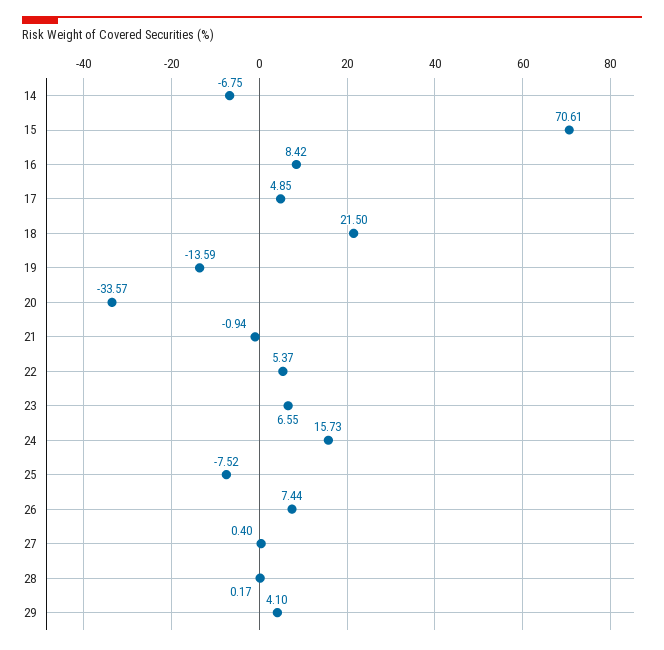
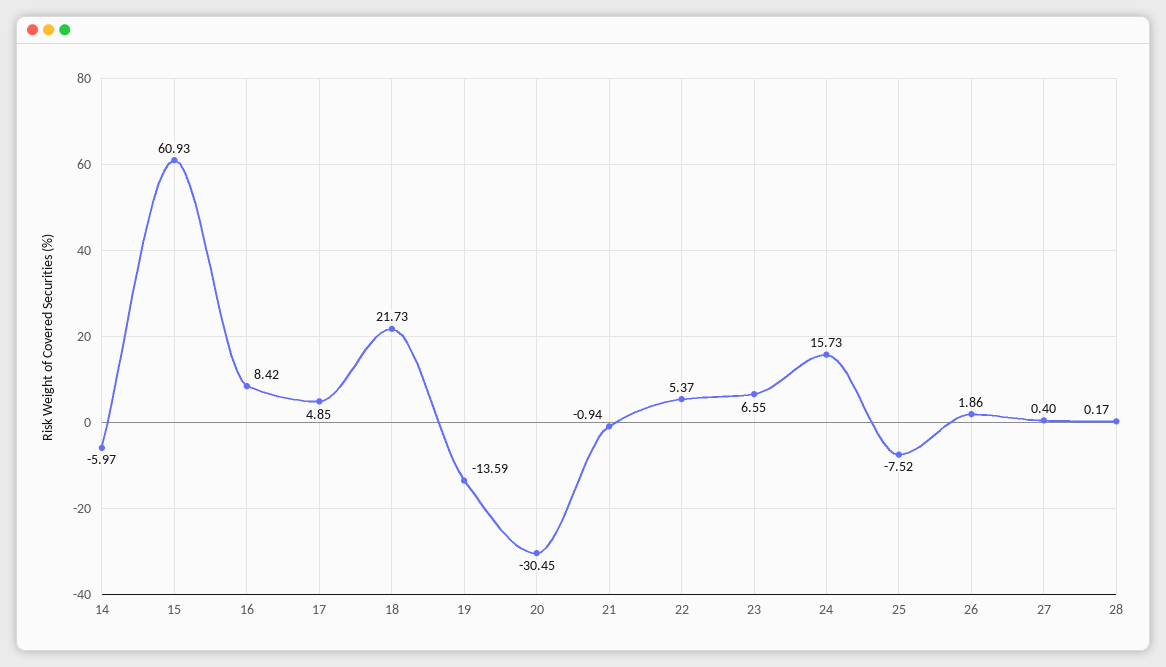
14: -6.75 -> -5.97
15: 70.61 -> 60.93
18: 21.5 -> 21.73
20: -33.57 -> -30.45
26: 7.44 -> 1.86
29: 4.1 -> none

